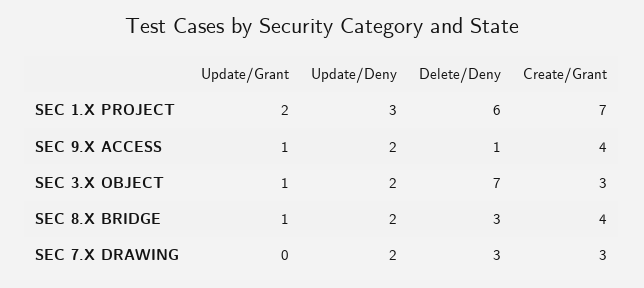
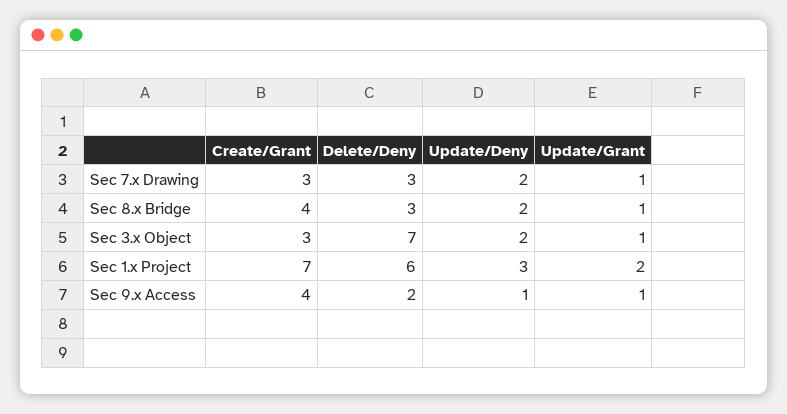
Update/Deny, SEC 9.X ACCESS: 2 -> 1
Delete/Deny, SEC 9.X ACCESS: 1 -> 2
Update/Grant, SEC 7.X DRAWING: 0 -> 1

